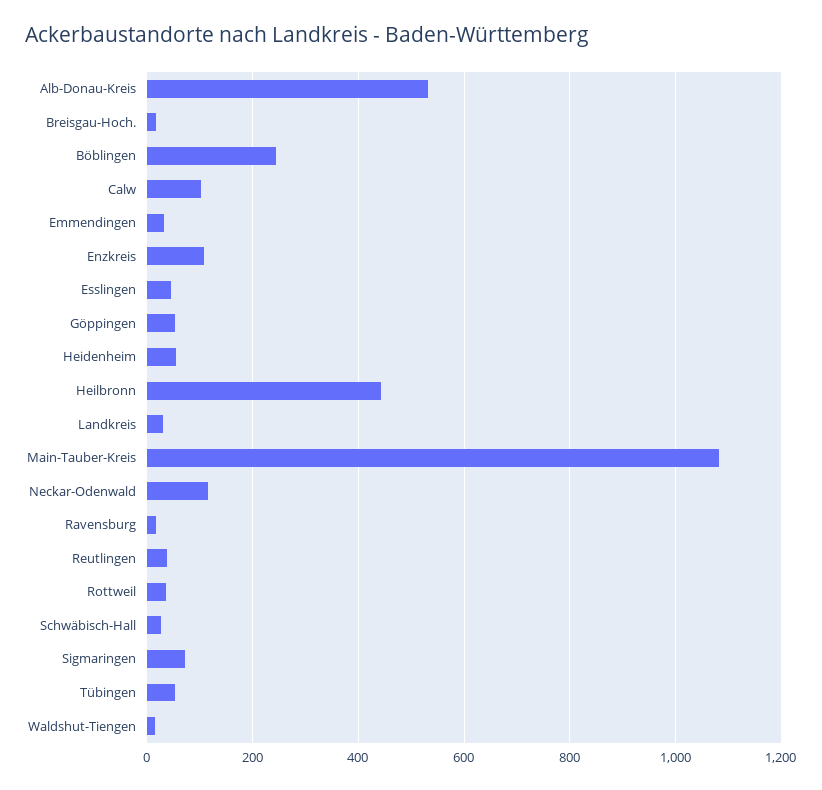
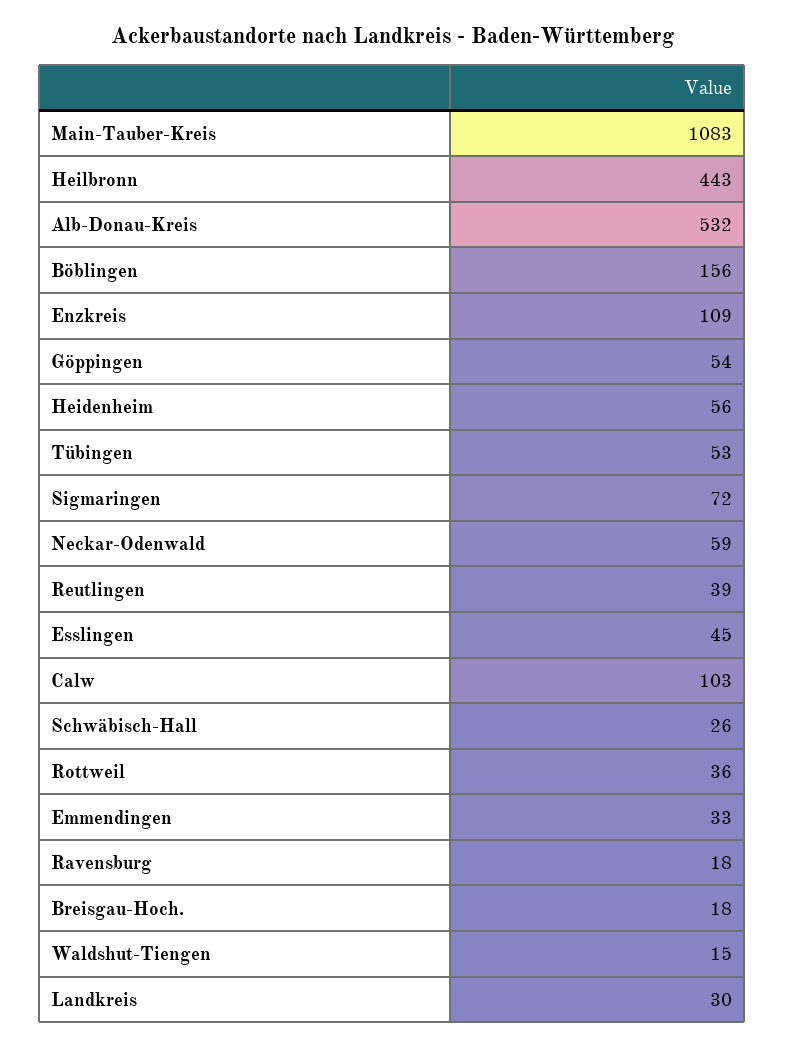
Böblingen: 240 -> 156
Neckar-Odenwald: 120 -> 59

